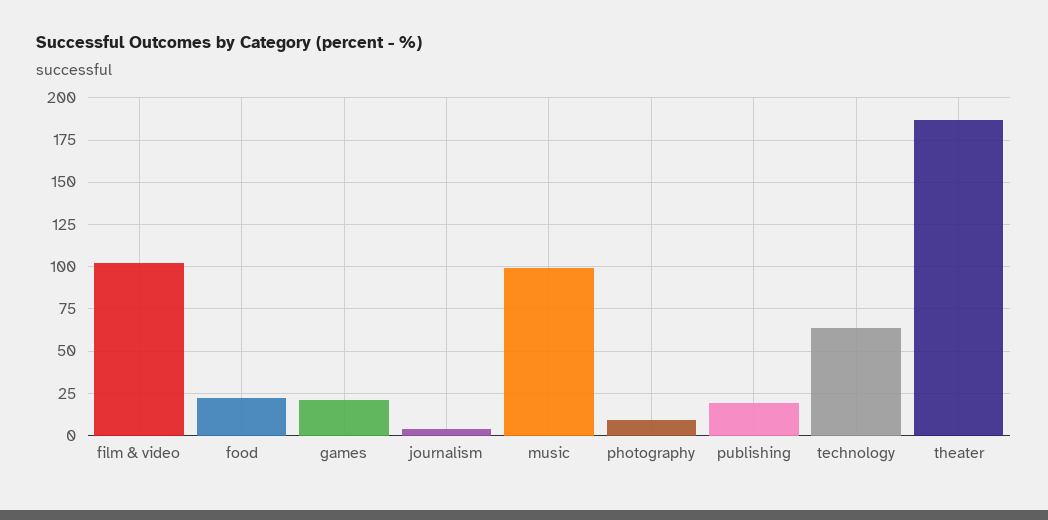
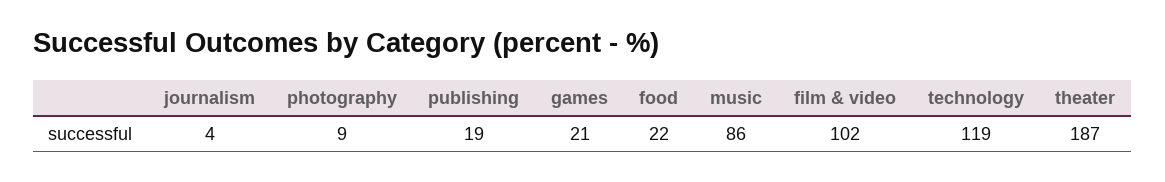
music: 100 -> 86
technology: 65 -> 119

